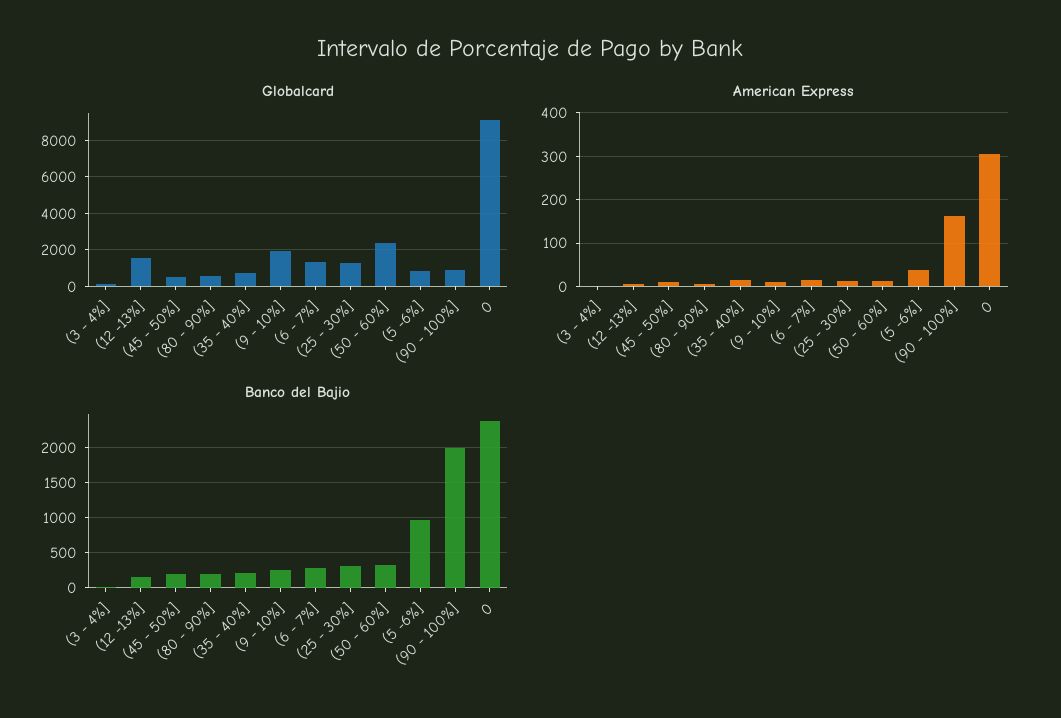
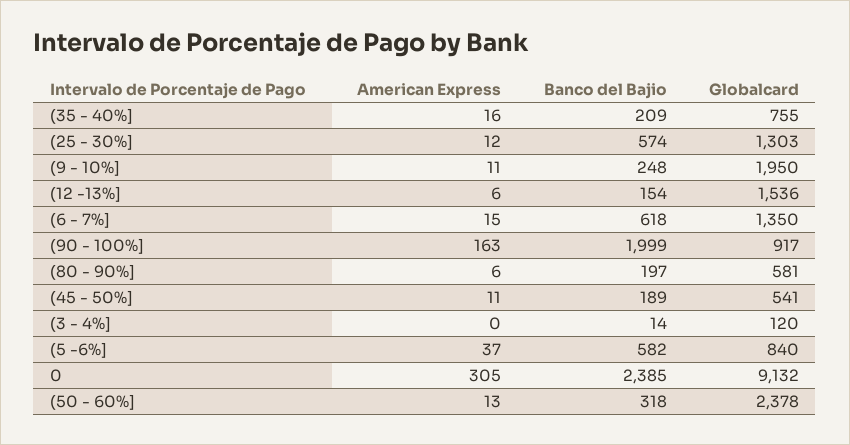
Banco del Bajio, (6 - 7%]: 300 -> 618
Banco del Bajio, (25 - 30%]: 300 -> 574
Banco del Bajio, (5 -6%]: 1000 -> 582

